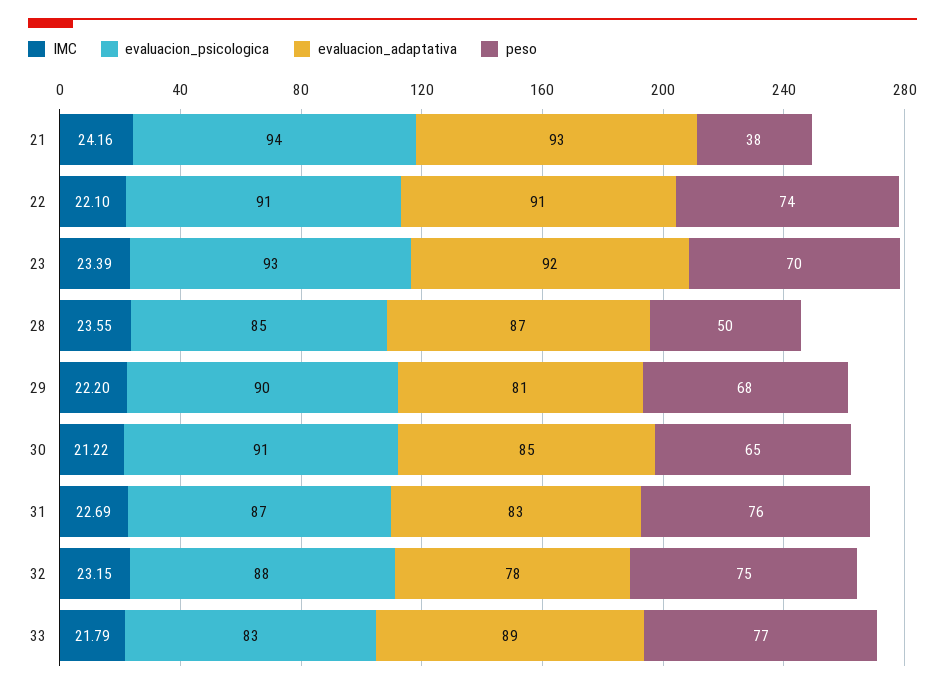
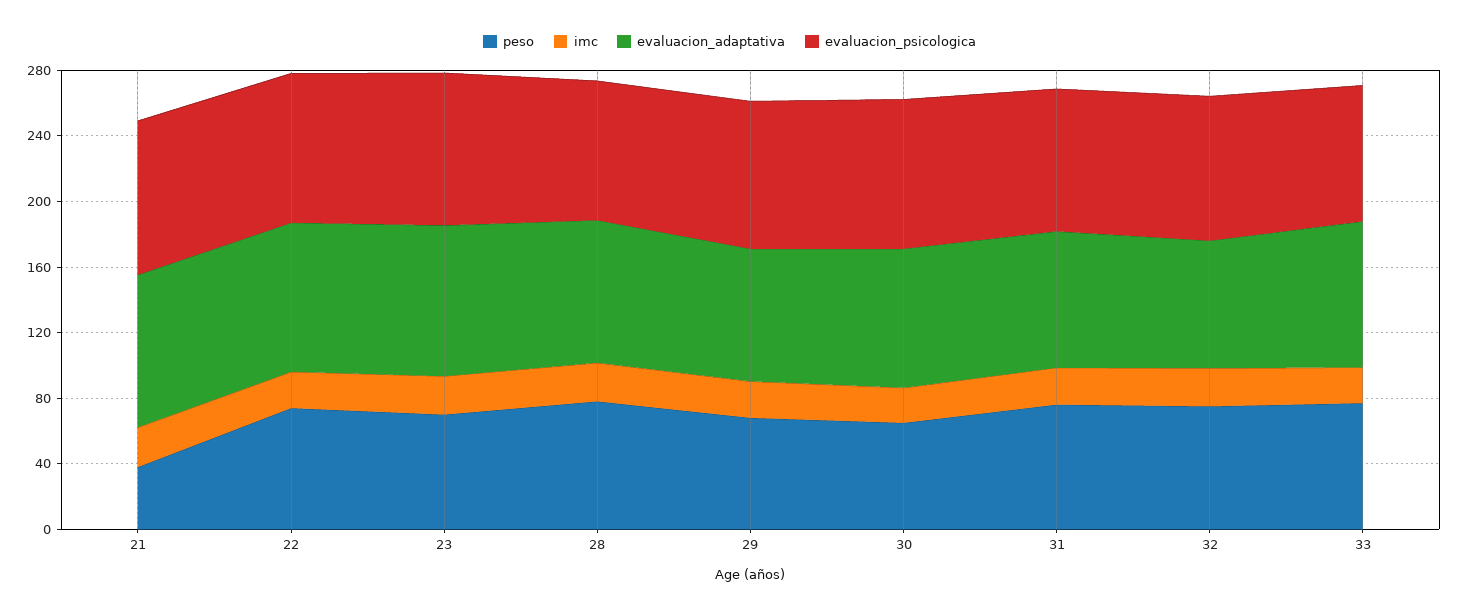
peso, 28: 50 -> 80

